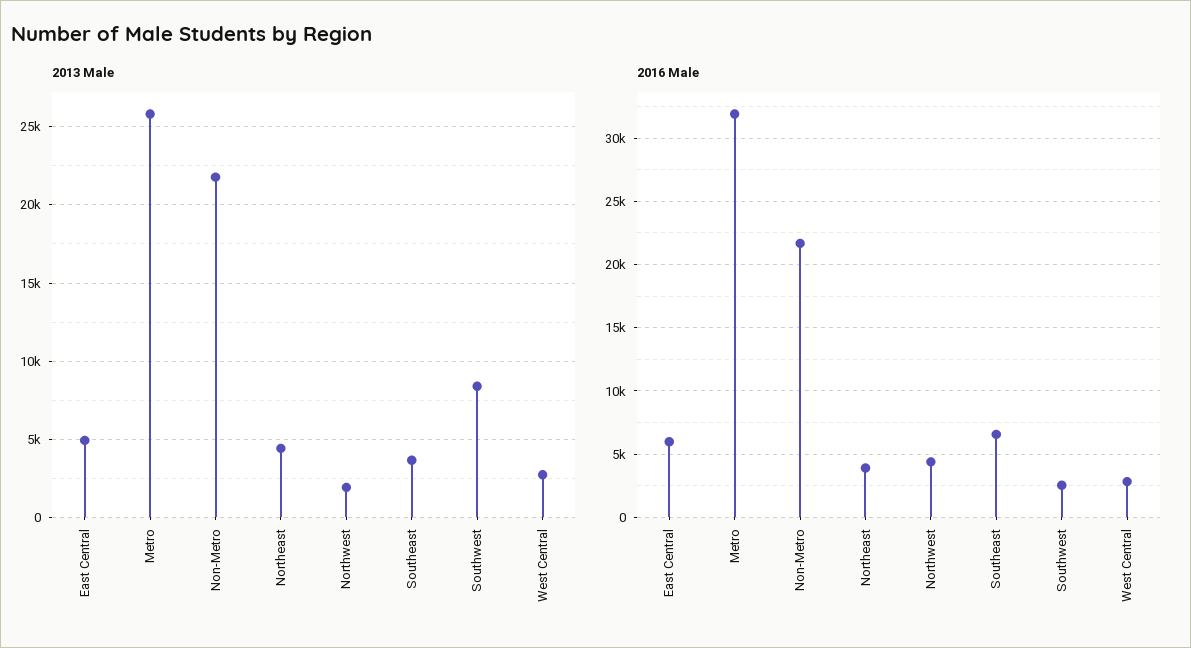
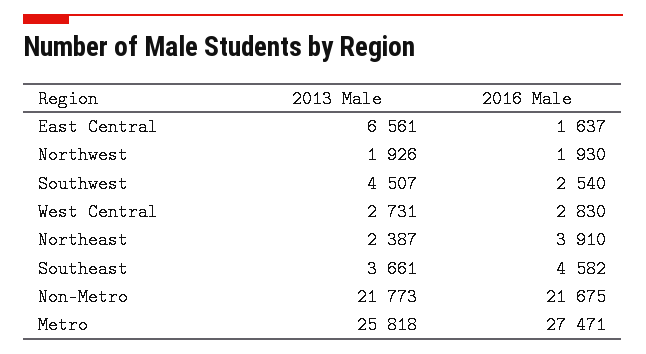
2013 Male, East Central: 5000 -> 6561
2013 Male, Northeast: 4500 -> 2387
2013 Male, Southwest: 8500 -> 4507
2016 Male, East Central: 6000 -> 1637
2016 Male, Metro: 32000 -> 27471
2016 Male, Northwest: 4500 -> 1930
2016 Male, Southeast: 6500 -> 4582

